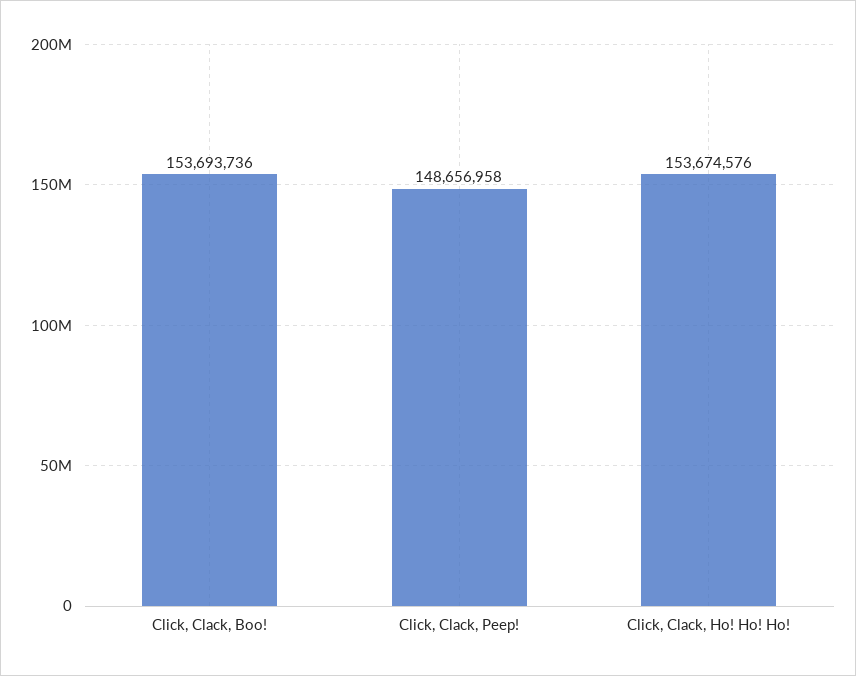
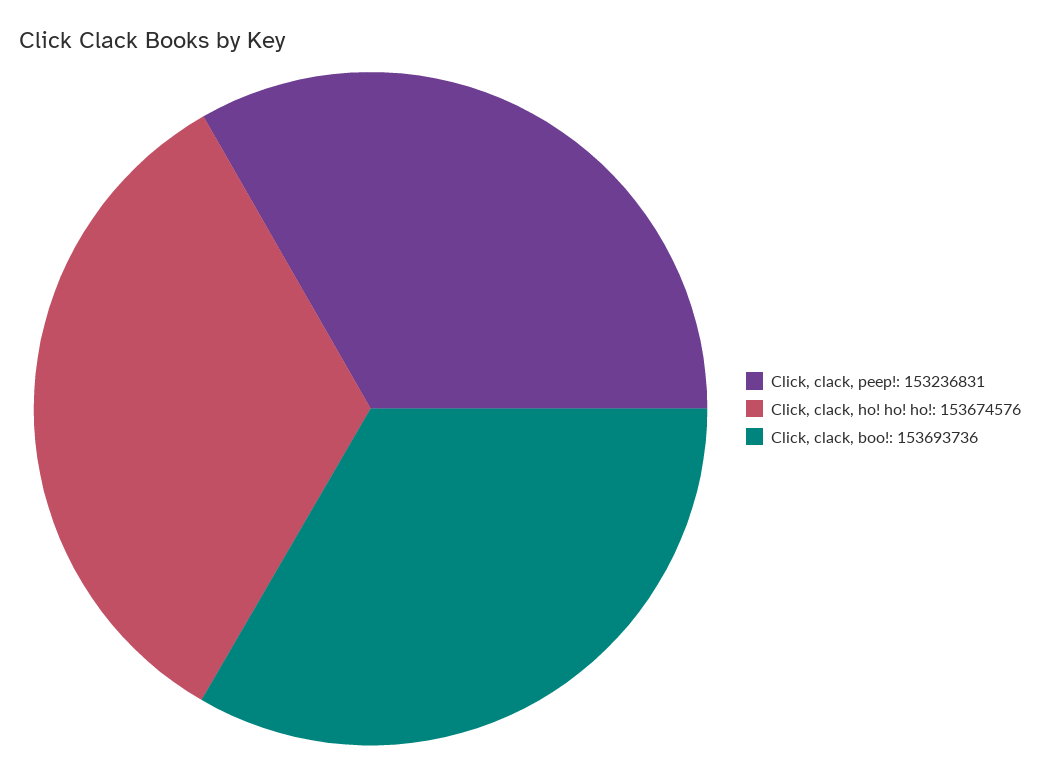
Click, Clack, Peep!: 148656958 -> 153236831

